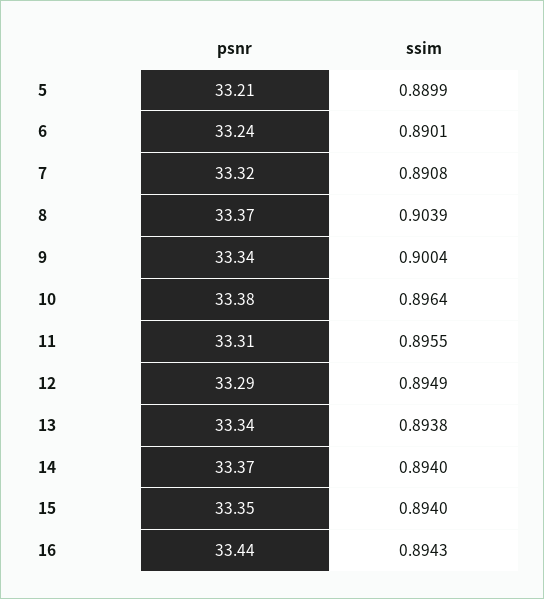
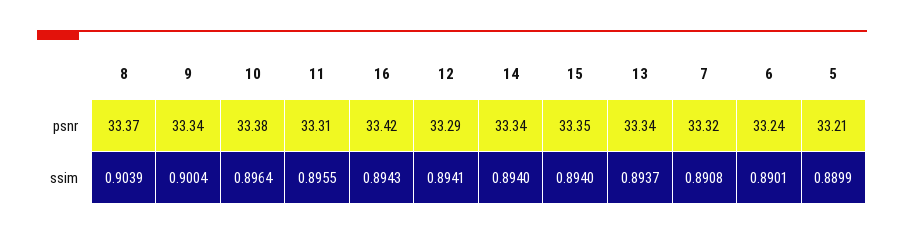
ssim, 12: 0.8949 -> 0.8941
ssim, 13: 0.8938 -> 0.8937
psnr, 14: 33.37 -> 33.34
psnr, 16: 33.44 -> 33.42

